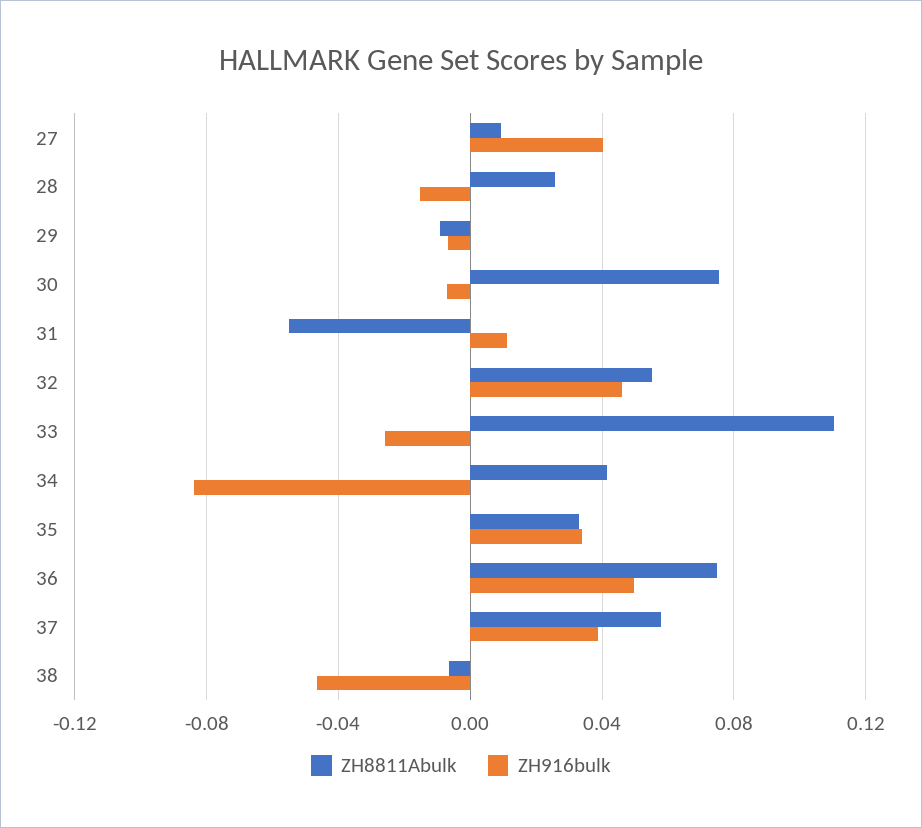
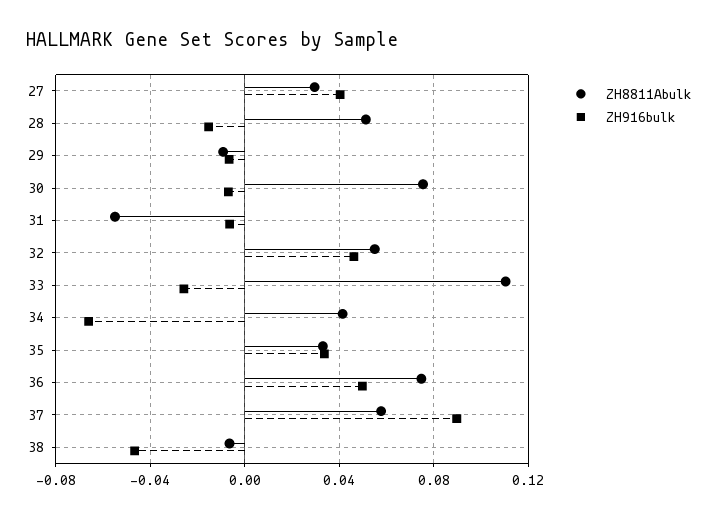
ZH8811Abulk, 27: 0.01 -> 0.03
ZH8811Abulk, 28: 0.025 -> 0.05
ZH916bulk, 31: 0.01 -> -0.005
ZH916bulk, 34: -0.085 -> -0.065
ZH916bulk, 37: 0.04 -> 0.09

